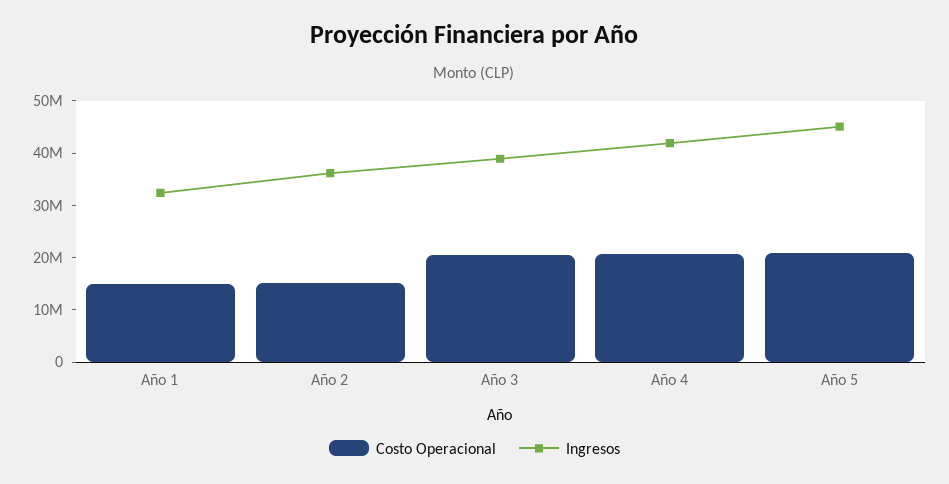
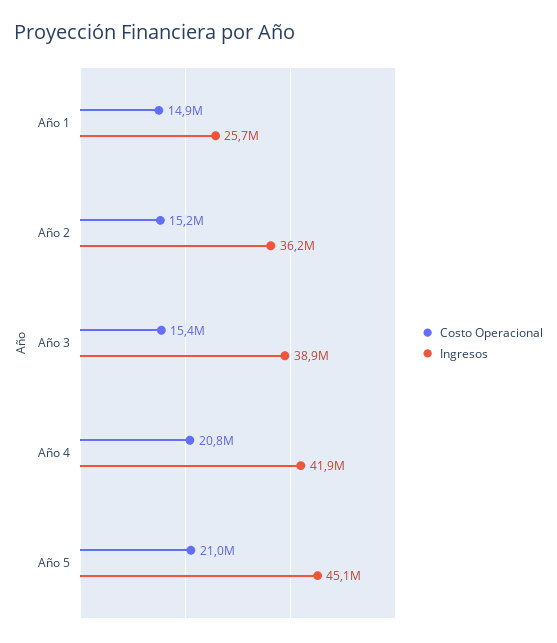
Ingresos, Año 1: 32000000 -> 25700000
Costo Operacional, Año 3: 20000000 -> 15400000

